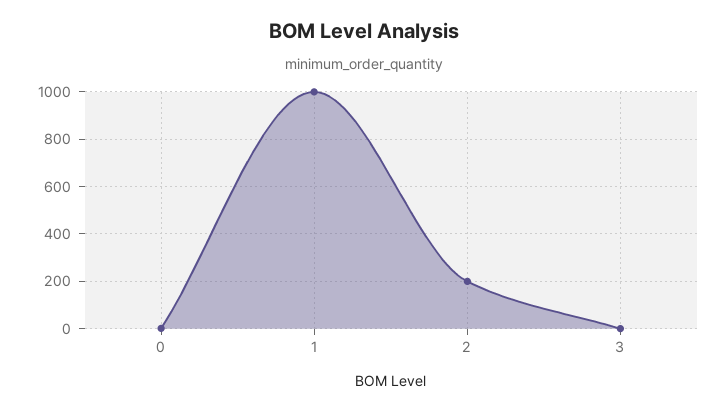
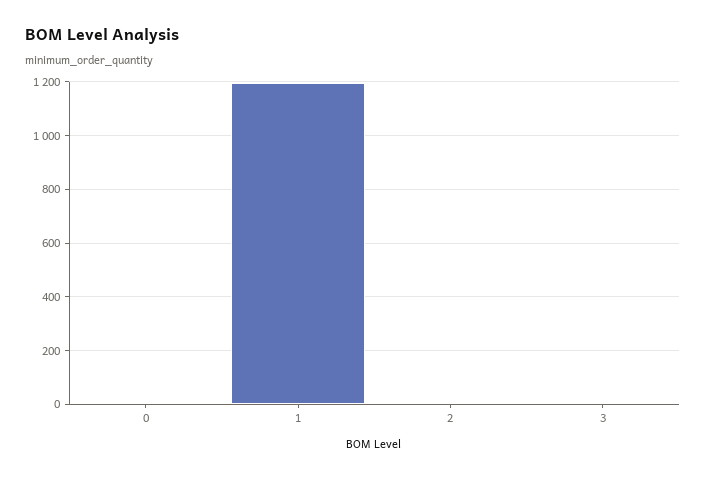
1: 1000 -> 1200
2: 200 -> 0

